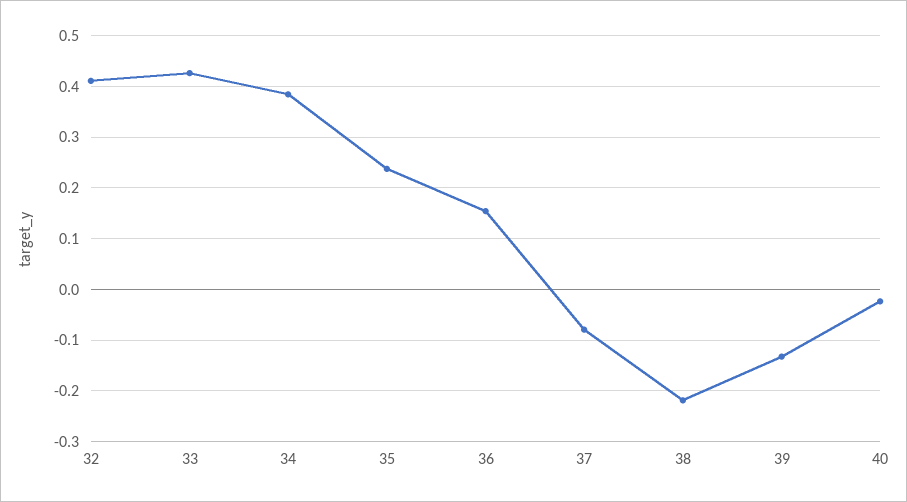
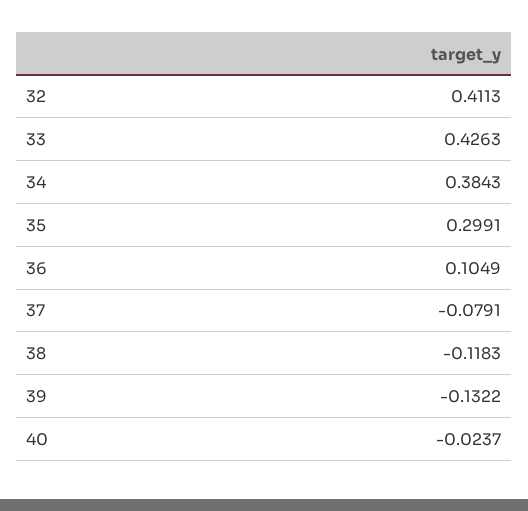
35: 0.24 -> 0.2991
36: 0.16 -> 0.1049
38: -0.22 -> -0.1183

